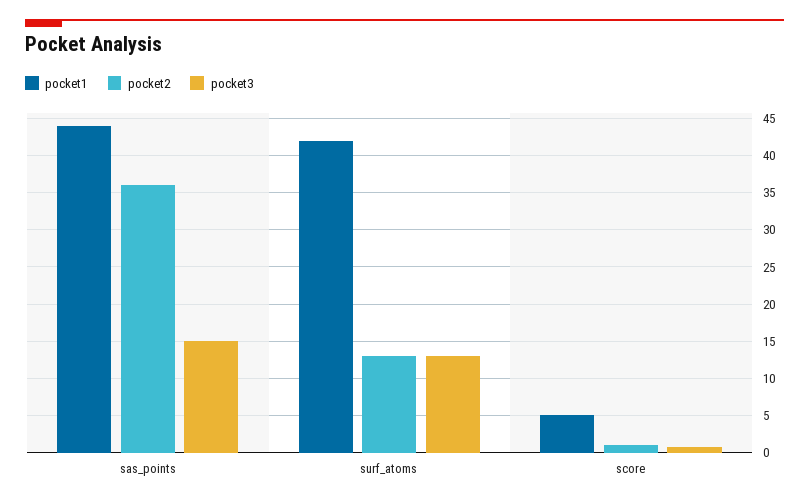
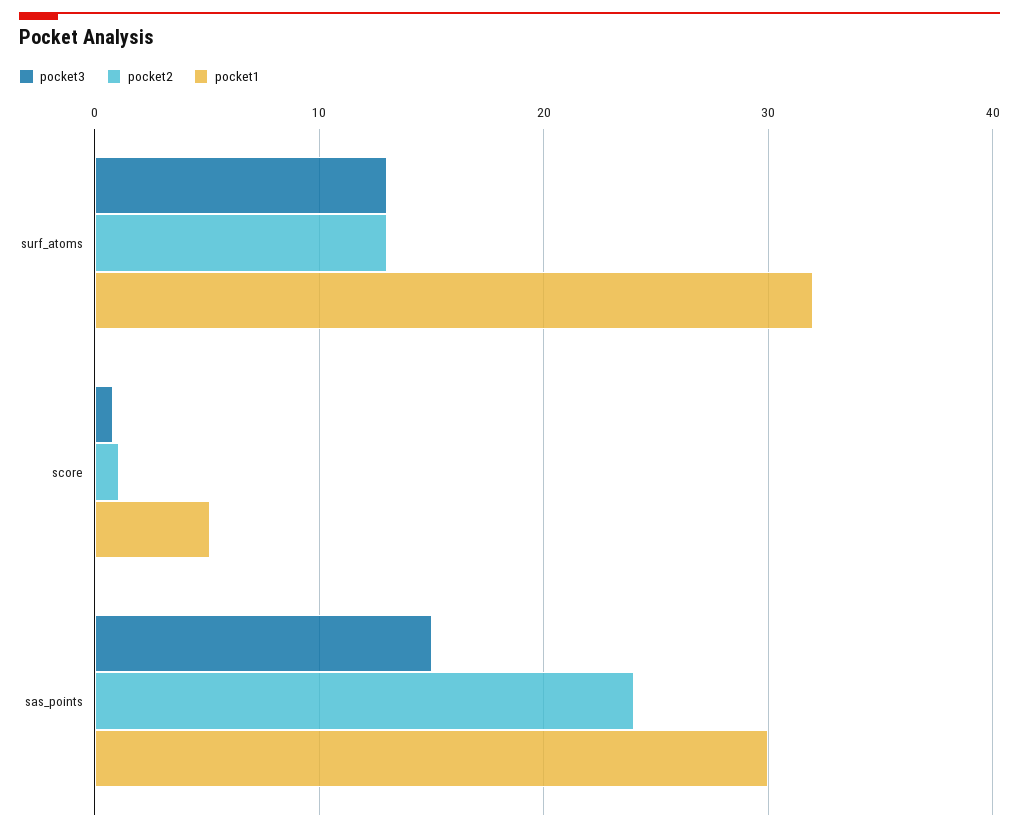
pocket1, sas_points: 44 -> 30
pocket2, sas_points: 36 -> 24
pocket1, surf_atoms: 42 -> 32

